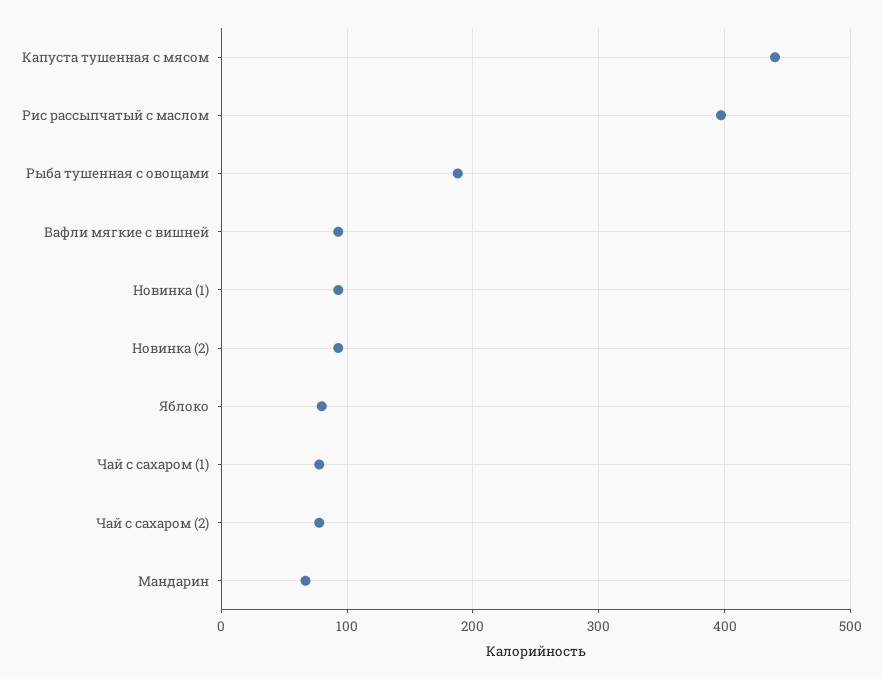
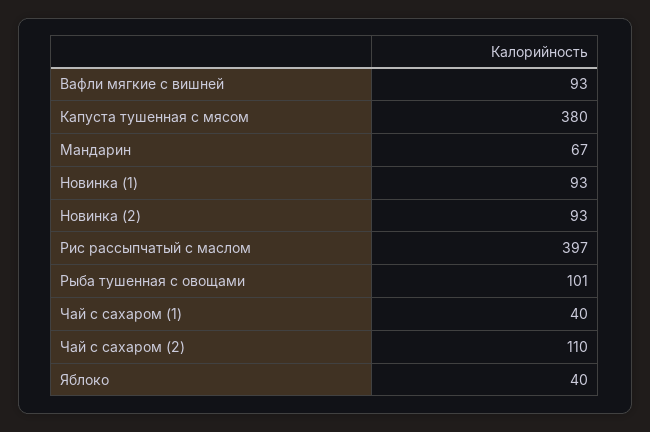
Капуста тушенная с мясом: 440 -> 380
Рыба тушенная с овощами: 190 -> 101
Яблоко: 80 -> 40
Чай с сахаром (1): 80 -> 40
Чай с сахаром (2): 80 -> 110

